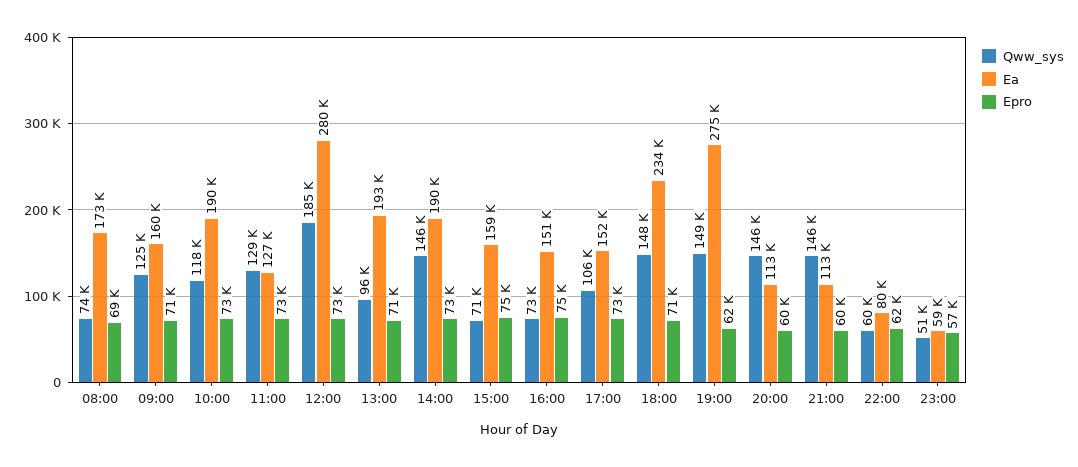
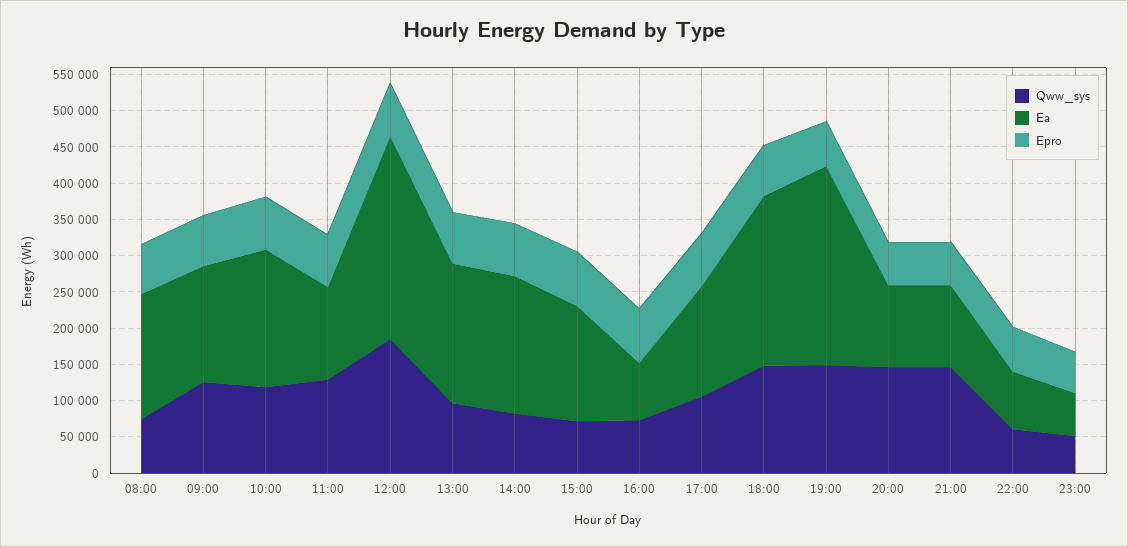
Qww_sys, 14:00: 146000 -> 75000
Ea, 16:00: 151000 -> 75000

